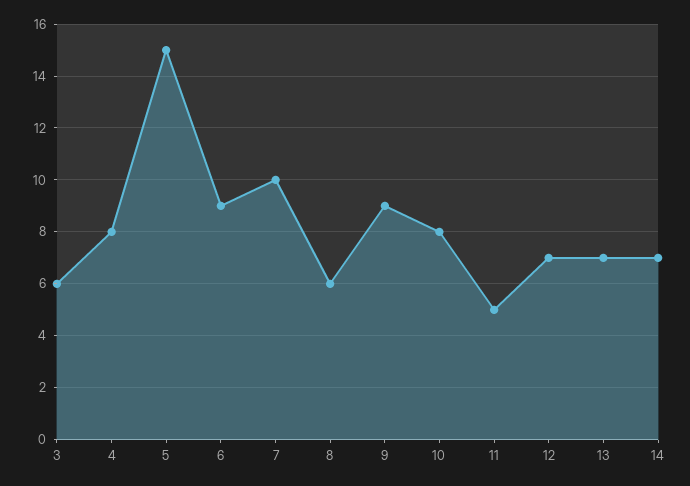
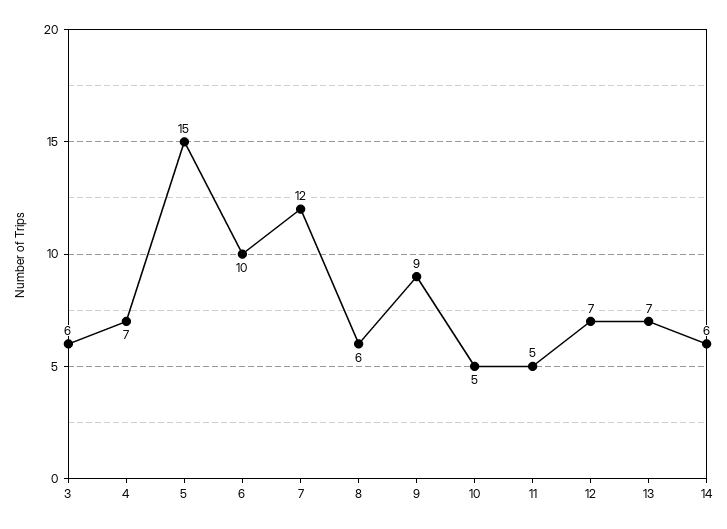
4: 8 -> 7
6: 9 -> 10
7: 10 -> 12
10: 8 -> 5
14: 7 -> 6

